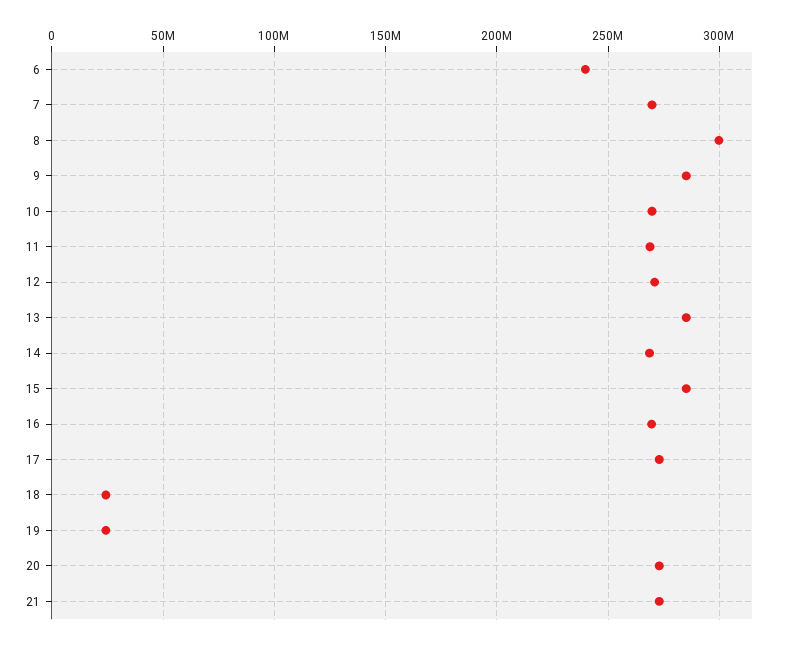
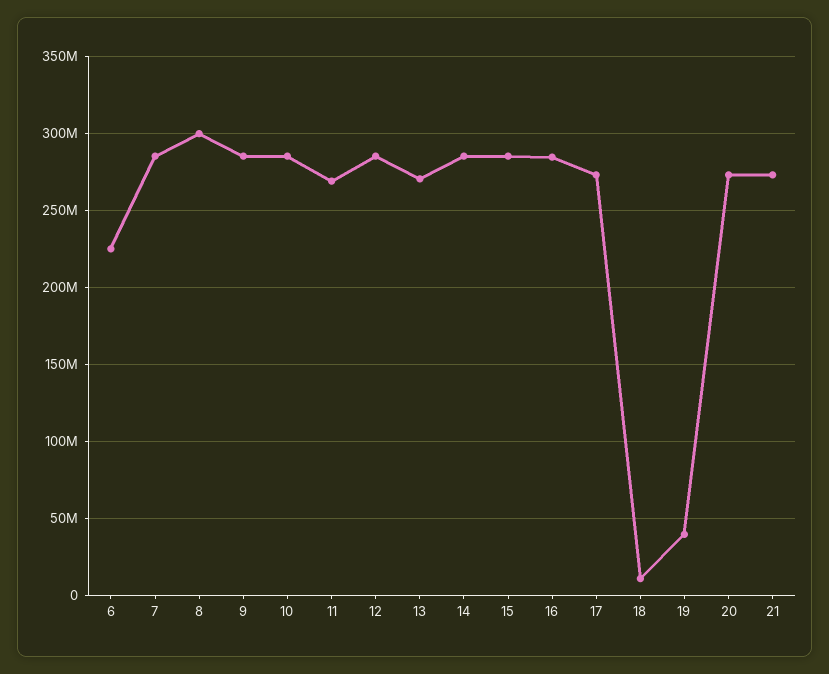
6: 240000000 -> 225000000
7: 270000000 -> 285000000
10: 270000000 -> 285000000
12: 270000000 -> 285000000
13: 285000000 -> 270000000
14: 270000000 -> 285000000
16: 270000000 -> 285000000
18: 25000000 -> 10000000
19: 25000000 -> 40000000

